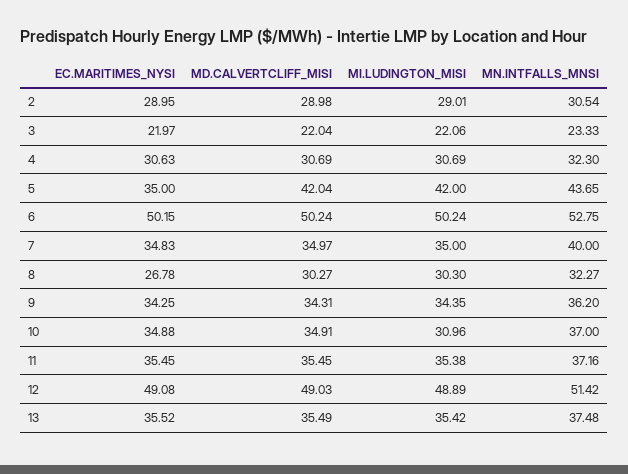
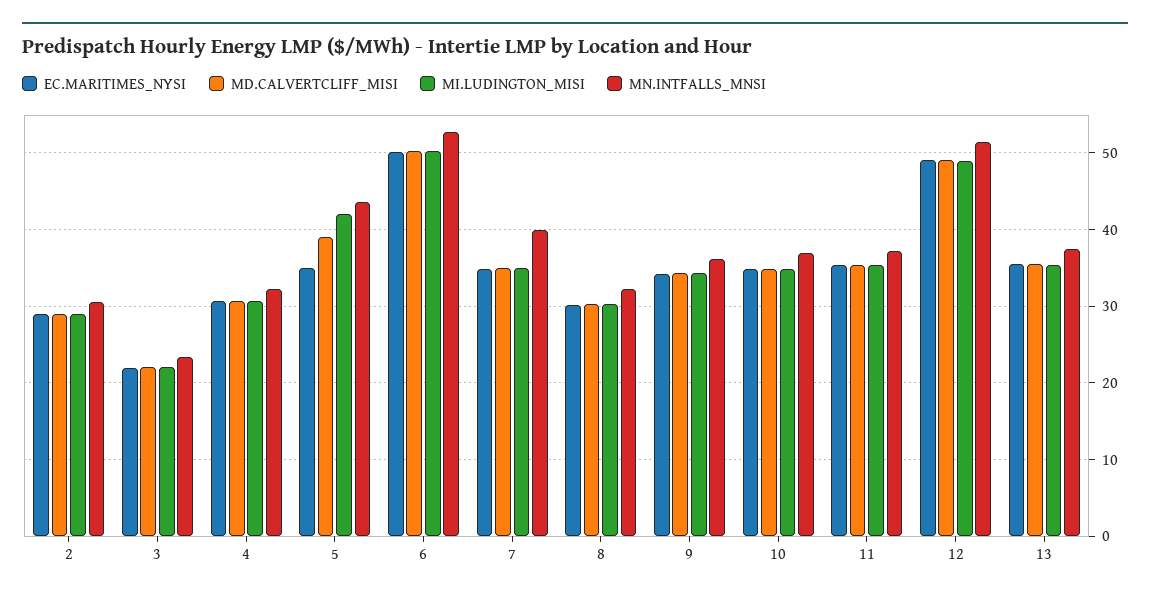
MD.CALVERTCLIFF_MISI, 5: 42.04 -> 39
EC.MARITIMES_NYSI, 8: 26.78 -> 30
MI.LUDINGTON_MISI, 10: 30.96 -> 35

